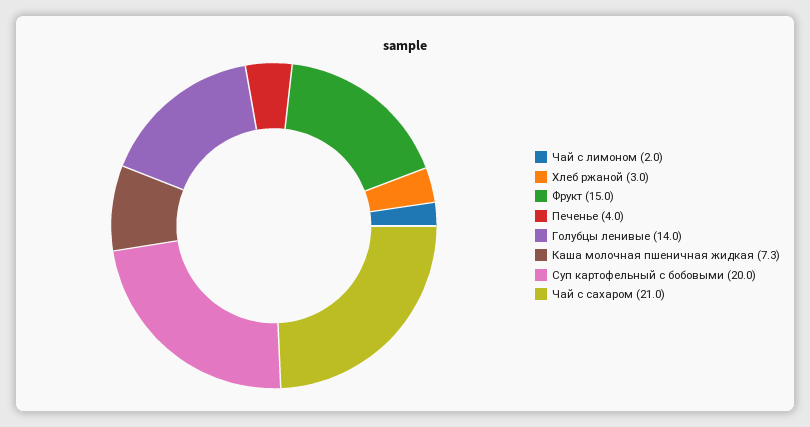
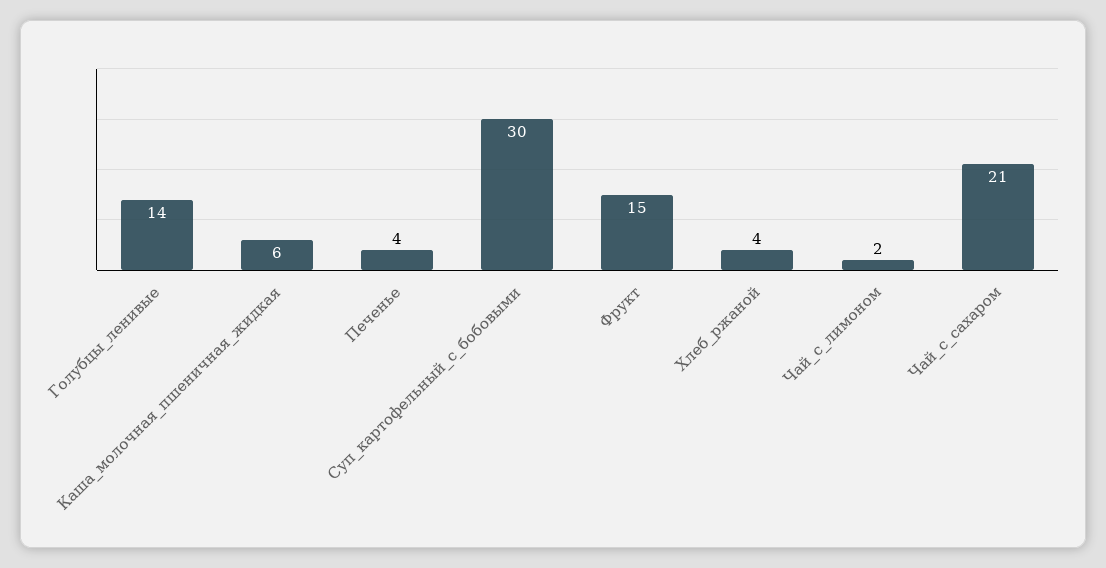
Хлеб ржаной: 3 -> 4
Каша молочная пшеничная жидкая: 7.3 -> 6
Суп картофельный с бобовыми: 20 -> 30

